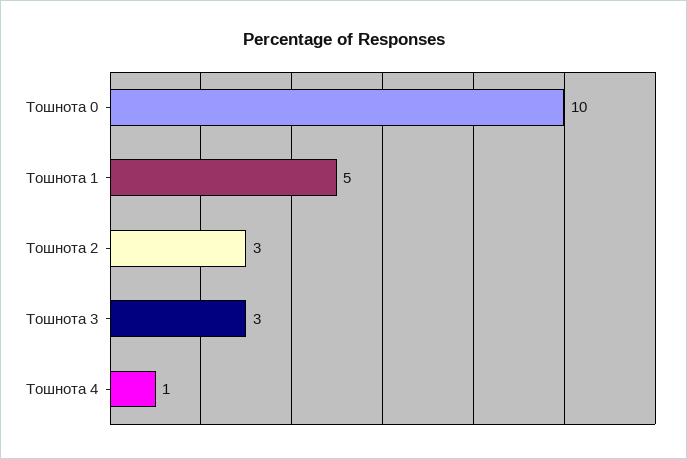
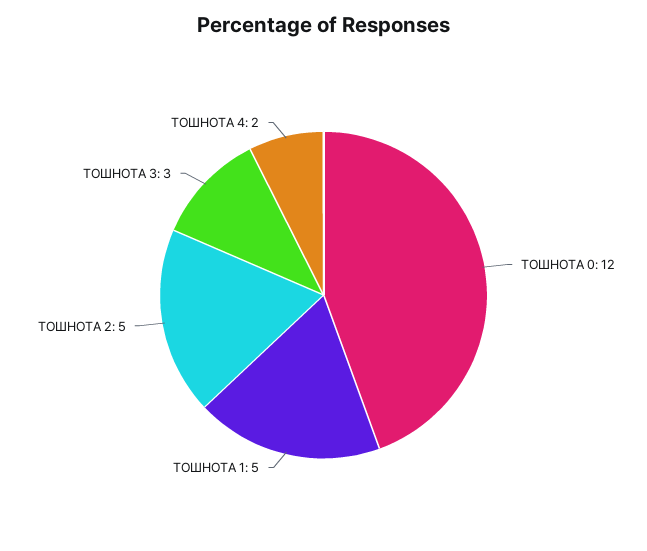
Тошнота 0: 10 -> 12
Тошнота 2: 3 -> 5
Тошнота 4: 1 -> 2

